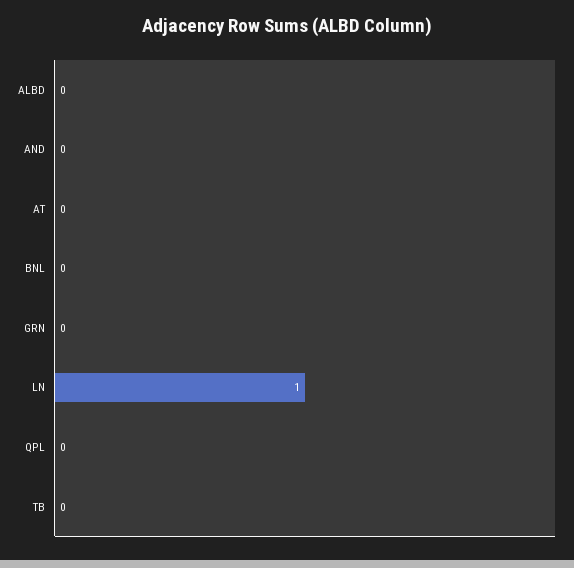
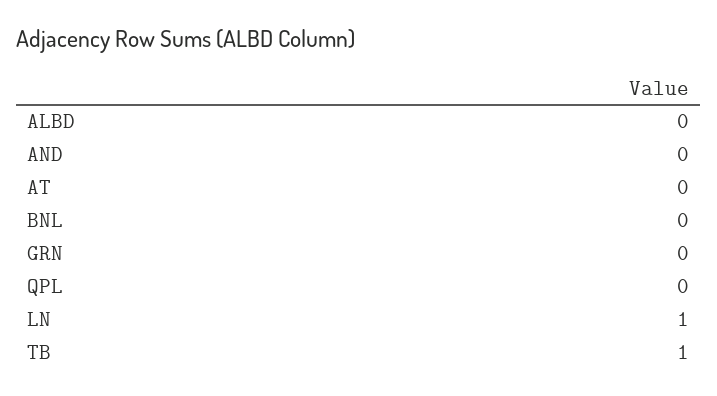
TB: 0 -> 1

